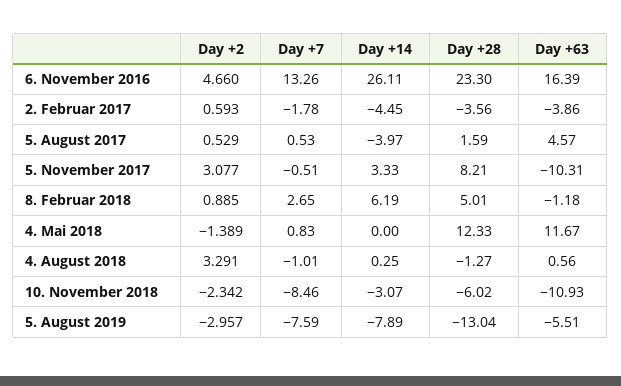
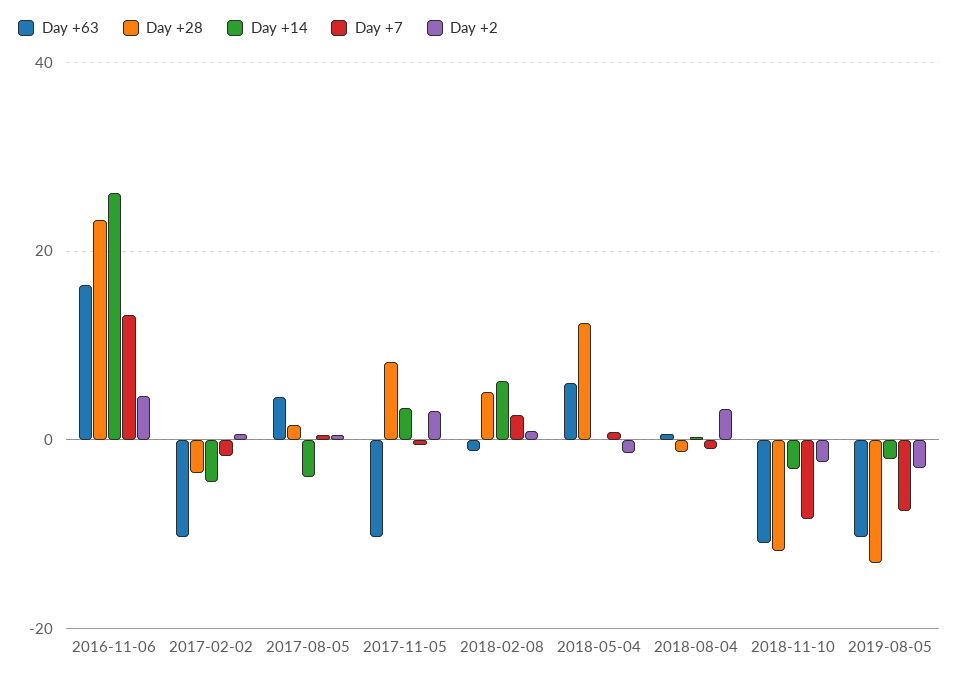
Day +63, 2. Februar 2017: -3.86 -> -10
Day +63, 4. Mai 2018: 11.67 -> 6
Day +28, 10. November 2018: -6.02 -> -12
Day +14, 5. August 2019: -7.89 -> -2
Day +63, 5. August 2019: -5.51 -> -10

